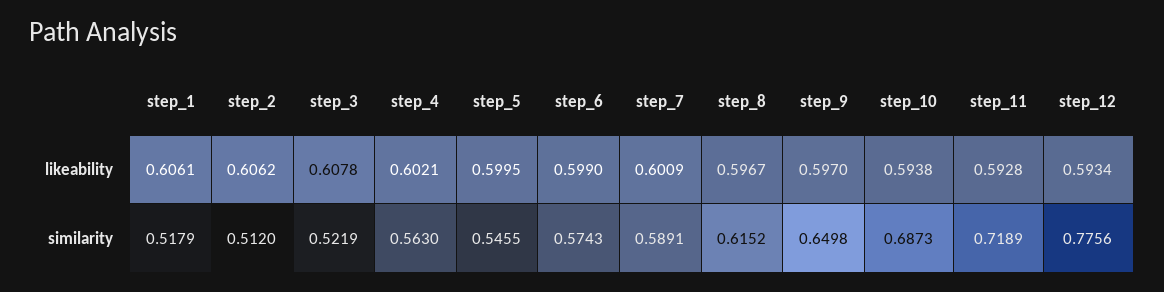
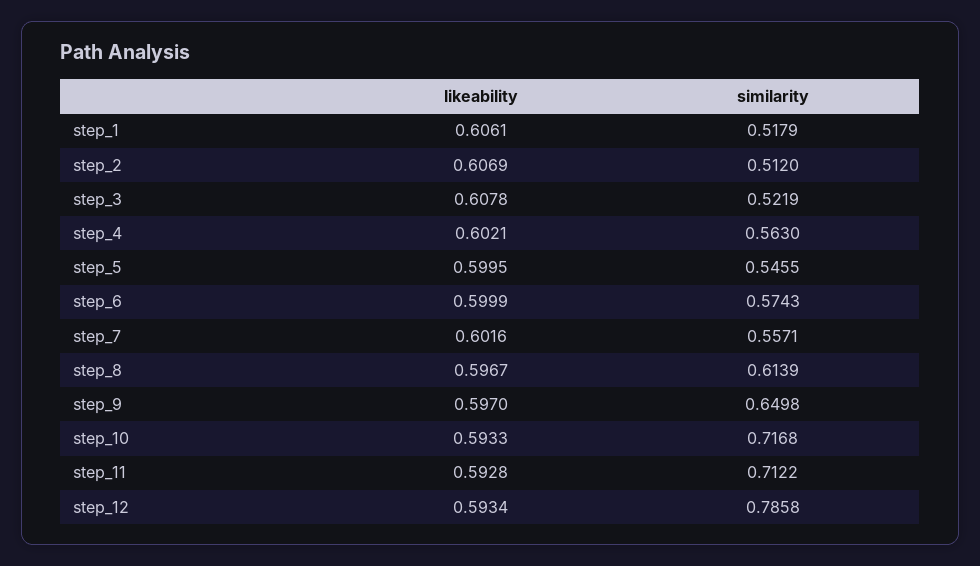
step_2, likeability: 0.6062 -> 0.6069
step_6, likeability: 0.599 -> 0.5999
step_7, likeability: 0.6009 -> 0.6016
step_10, likeability: 0.5938 -> 0.5933
step_7, similarity: 0.5891 -> 0.5571
step_8, similarity: 0.6152 -> 0.6139
step_10, similarity: 0.6873 -> 0.7168
step_11, similarity: 0.7189 -> 0.7122
step_12, similarity: 0.7756 -> 0.7858

